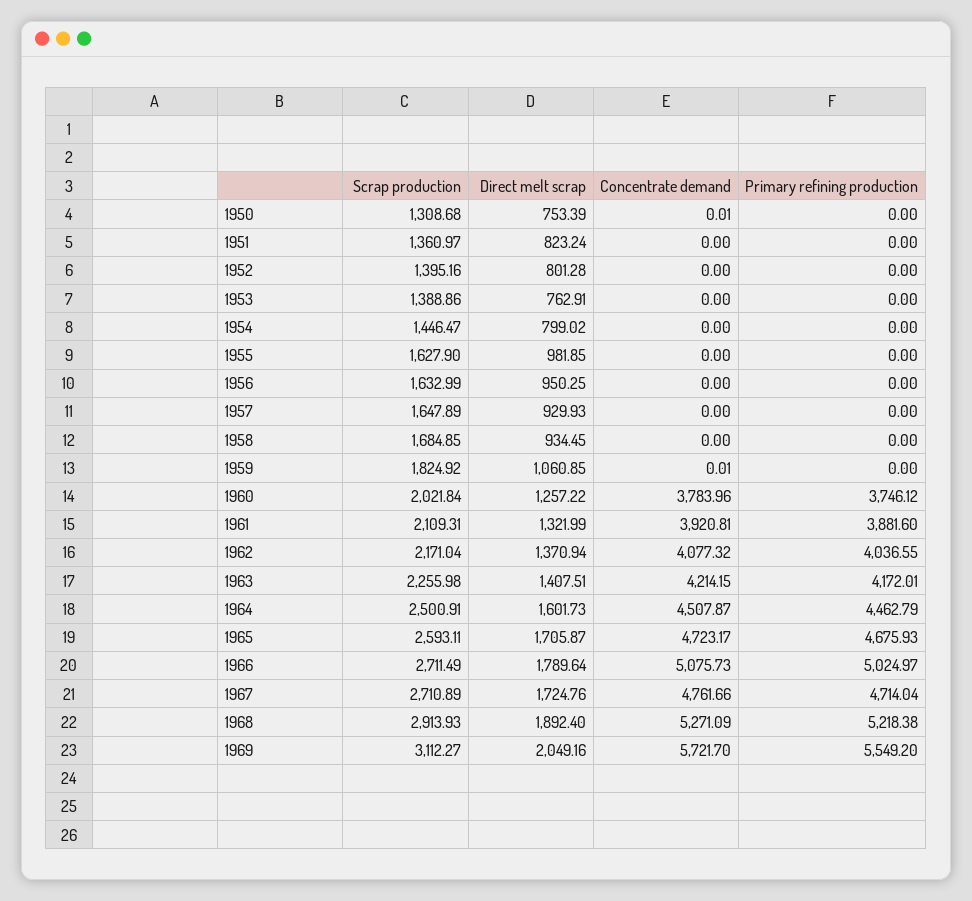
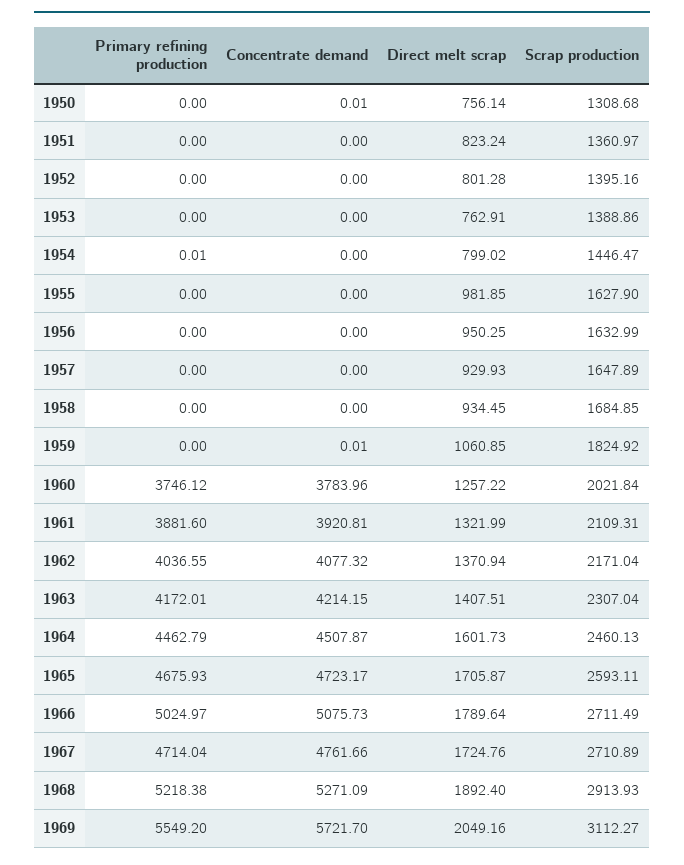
Direct melt scrap, 1950: 753.39 -> 756.14
Primary refining production, 1954: 0 -> 0.01
Scrap production, 1963: 2255.98 -> 2307.04
Scrap production, 1964: 2500.91 -> 2460.13

